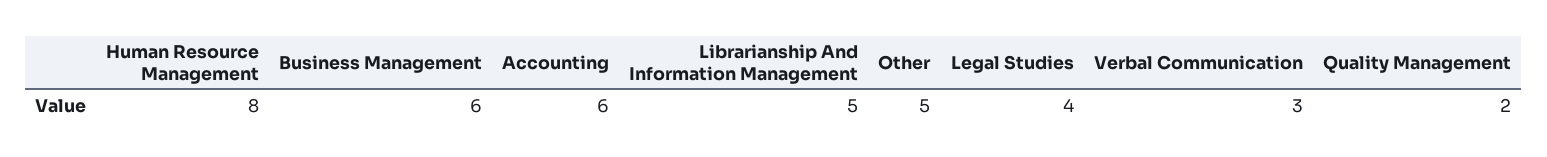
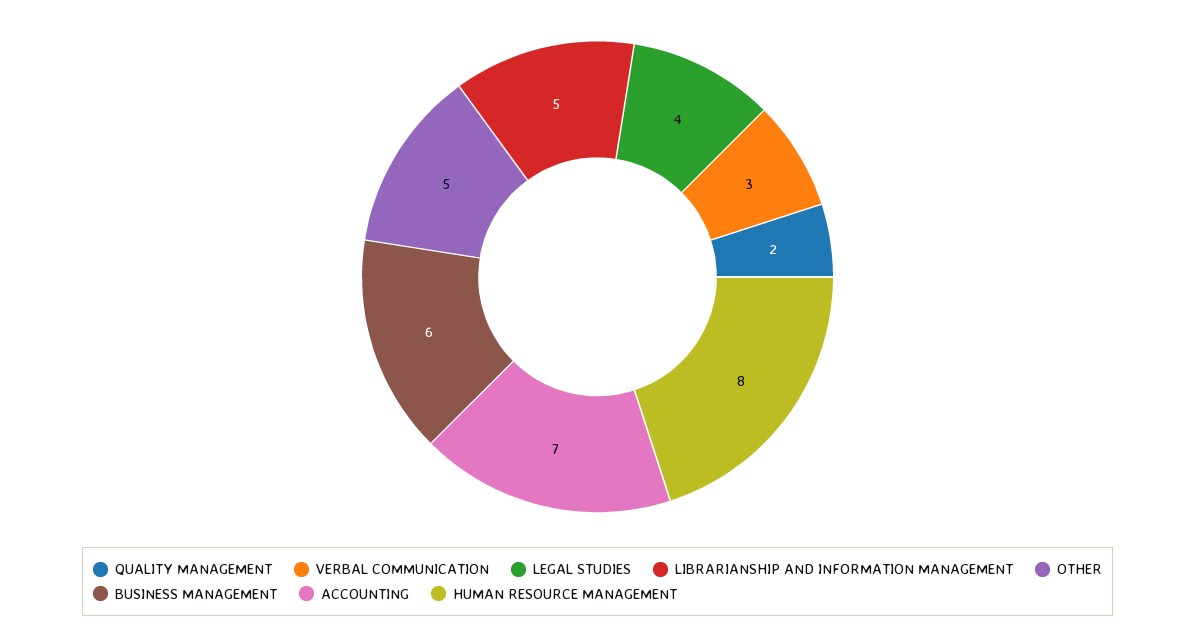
Accounting: 6 -> 7

